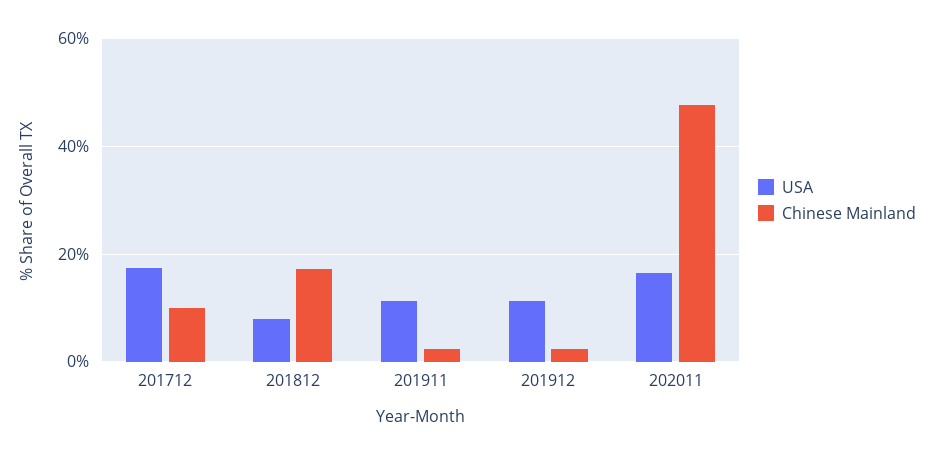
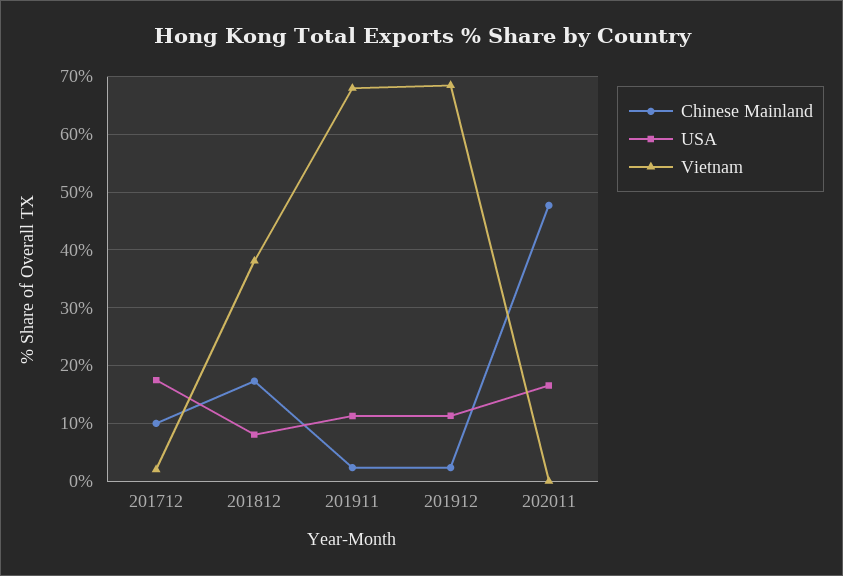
Vietnam, 201712: none -> 2
Vietnam, 201812: none -> 38
Vietnam, 201911: none -> 68
Vietnam, 201912: none -> 68
Vietnam, 202011: none -> 0

